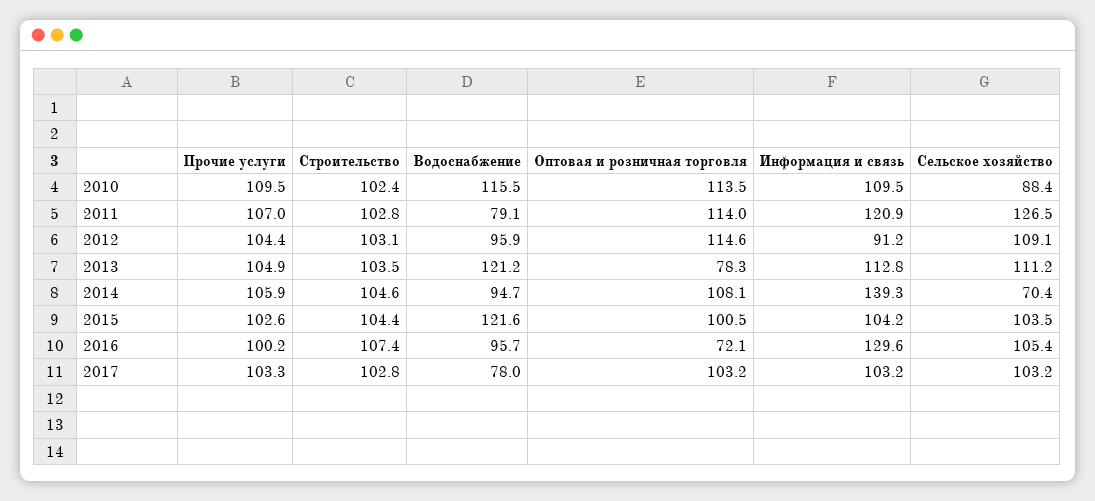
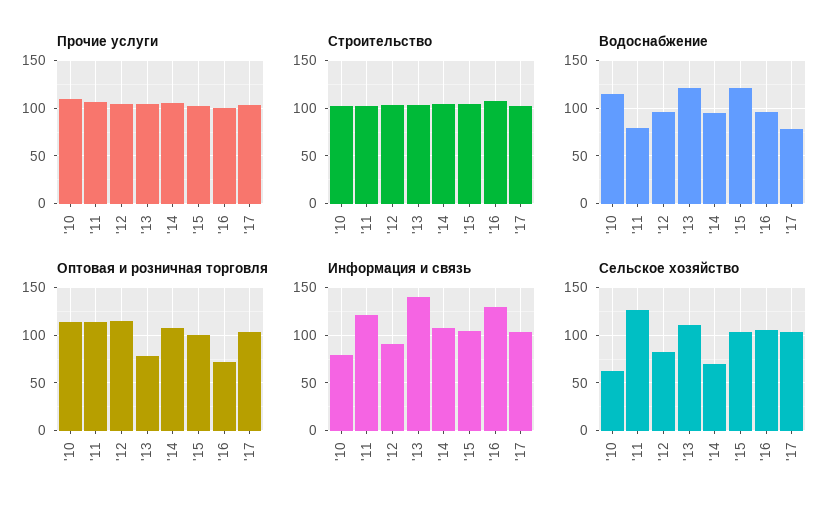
Информация и связь, 2010: 109.5 -> 80
Сельское хозяйство, 2010: 88.4 -> 60
Сельское хозяйство, 2012: 109.1 -> 80
Информация и связь, 2013: 112.8 -> 140
Информация и связь, 2014: 139.3 -> 110

